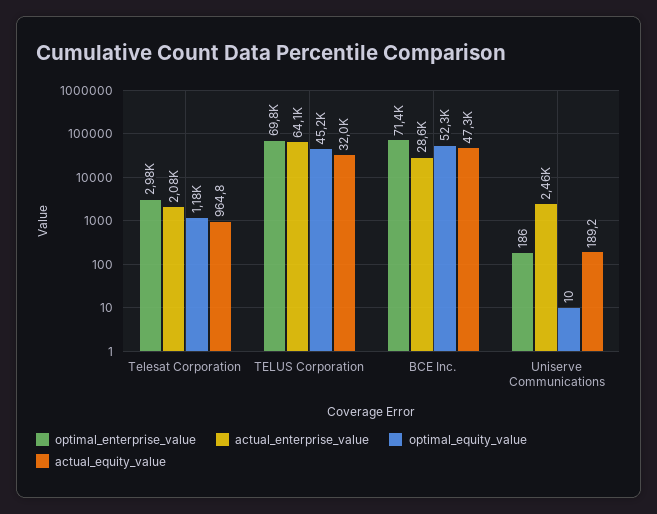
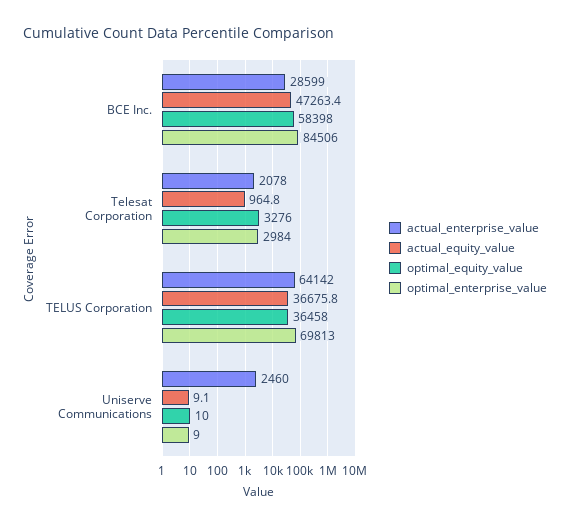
optimal_equity_value, Telesat Corporation: 1180 -> 3276
optimal_equity_value, TELUS Corporation: 45200 -> 36458
actual_equity_value, TELUS Corporation: 32000 -> 36675.8
optimal_enterprise_value, BCE Inc.: 71400 -> 84506
optimal_equity_value, BCE Inc.: 52300 -> 58398
optimal_enterprise_value, Uniserve Communications: 186 -> 9
actual_equity_value, Uniserve Communications: 189.2 -> 9.1

